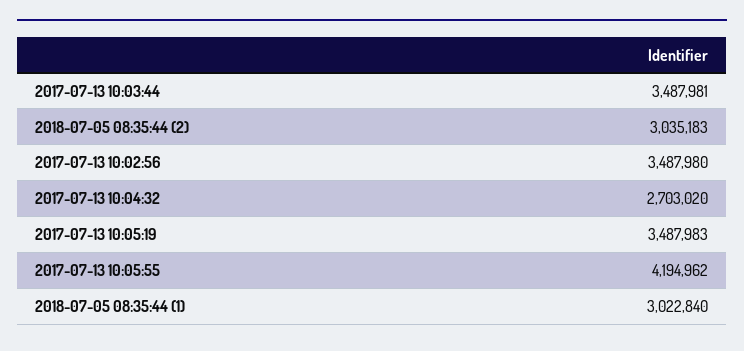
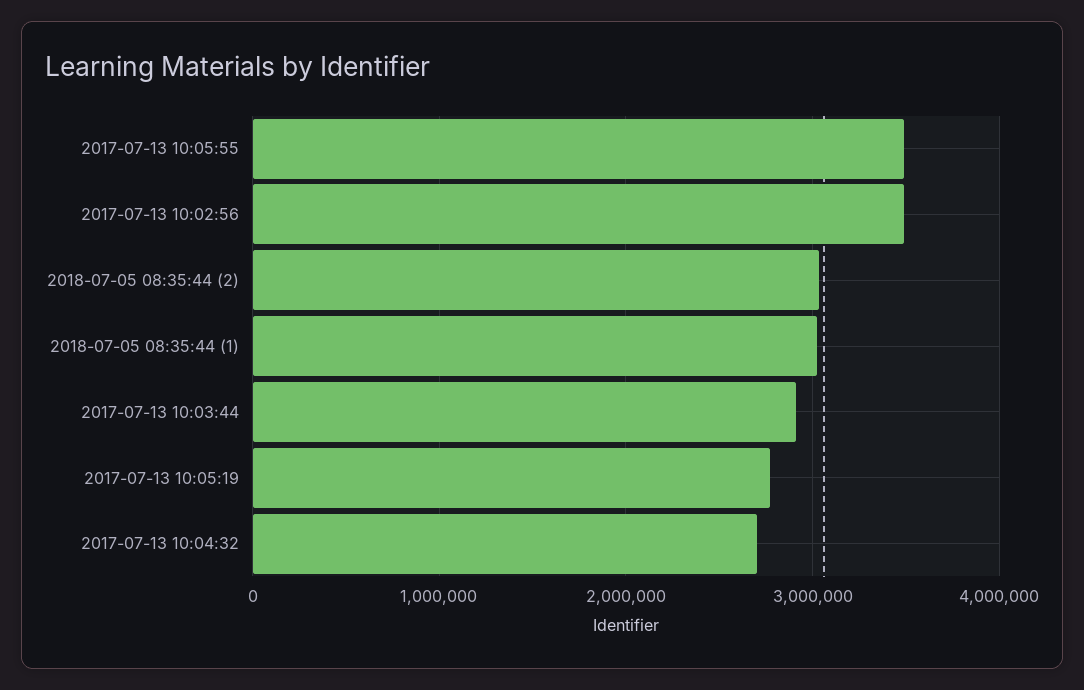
2017-07-13 10:03:44: 3487981 -> 2900000
2017-07-13 10:05:19: 3487983 -> 2800000
2017-07-13 10:05:55: 4194962 -> 3500000

